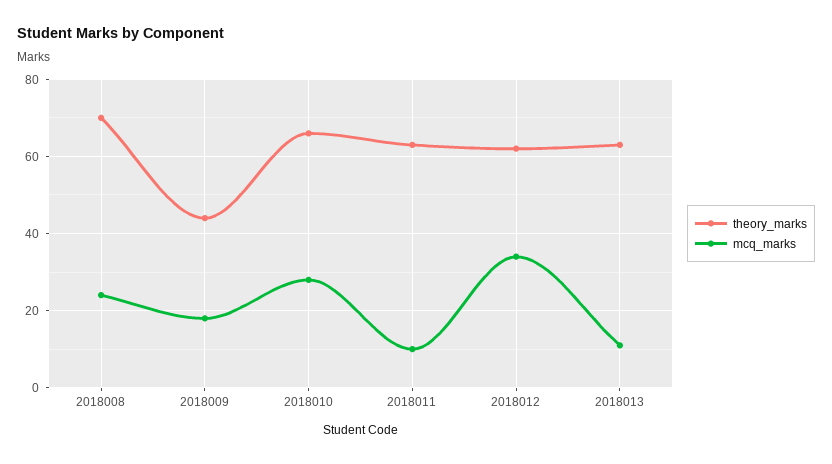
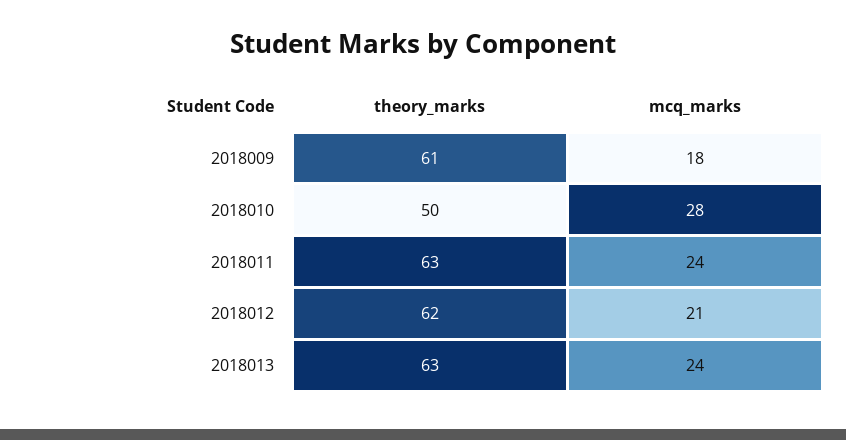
theory_marks, 2018008: 70 -> none
mcq_marks, 2018008: 25 -> none
theory_marks, 2018009: 45 -> 61
theory_marks, 2018010: 65 -> 50
mcq_marks, 2018011: 10 -> 24
mcq_marks, 2018012: 35 -> 21
mcq_marks, 2018013: 10 -> 24

